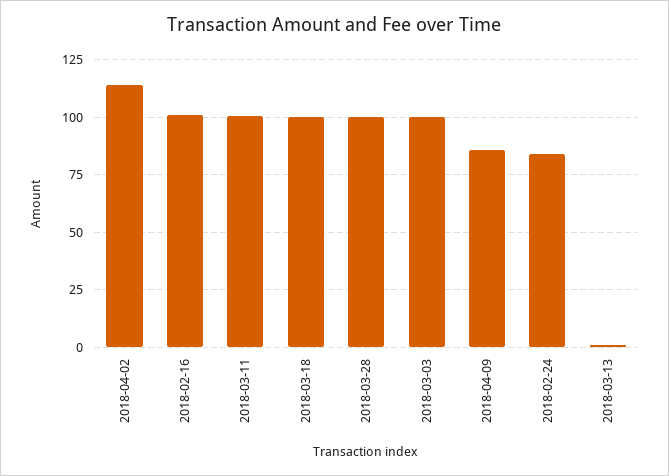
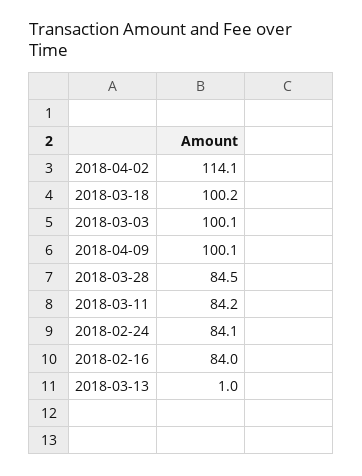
2018-02-16: 100 -> 84
2018-03-11: 100 -> 84.2
2018-03-28: 100 -> 84.5
2018-04-09: 85 -> 100.1

